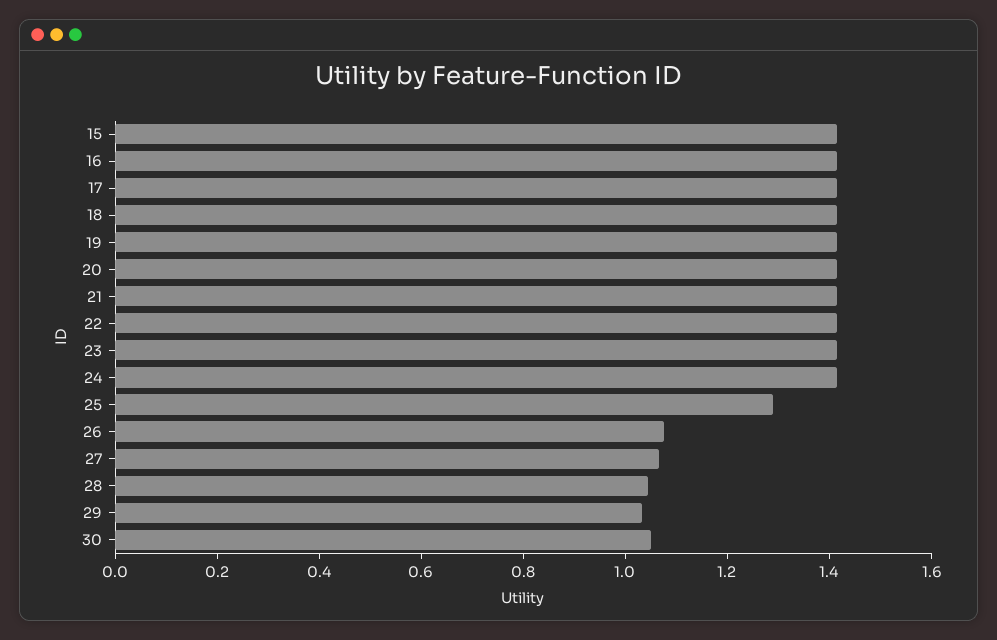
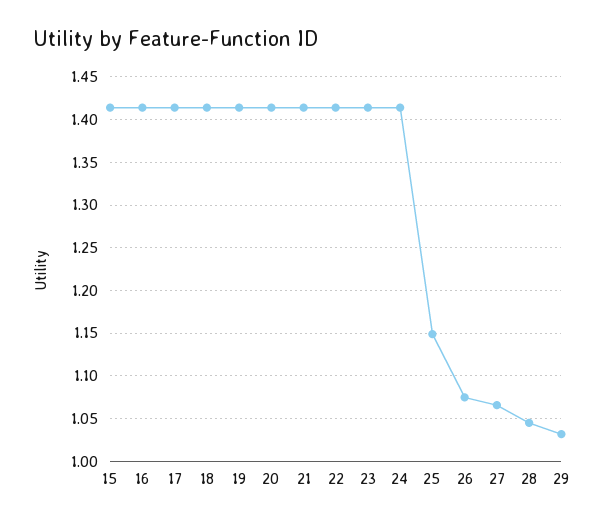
25: 1.3 -> 1.15
30: 1.05 -> none

